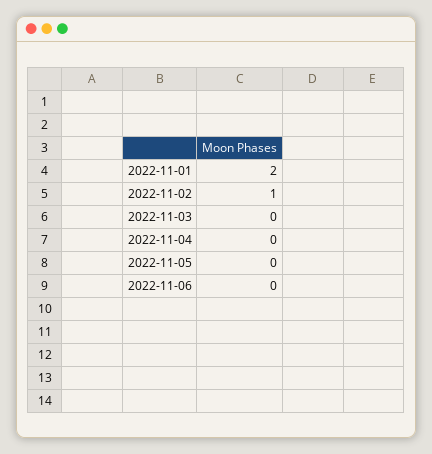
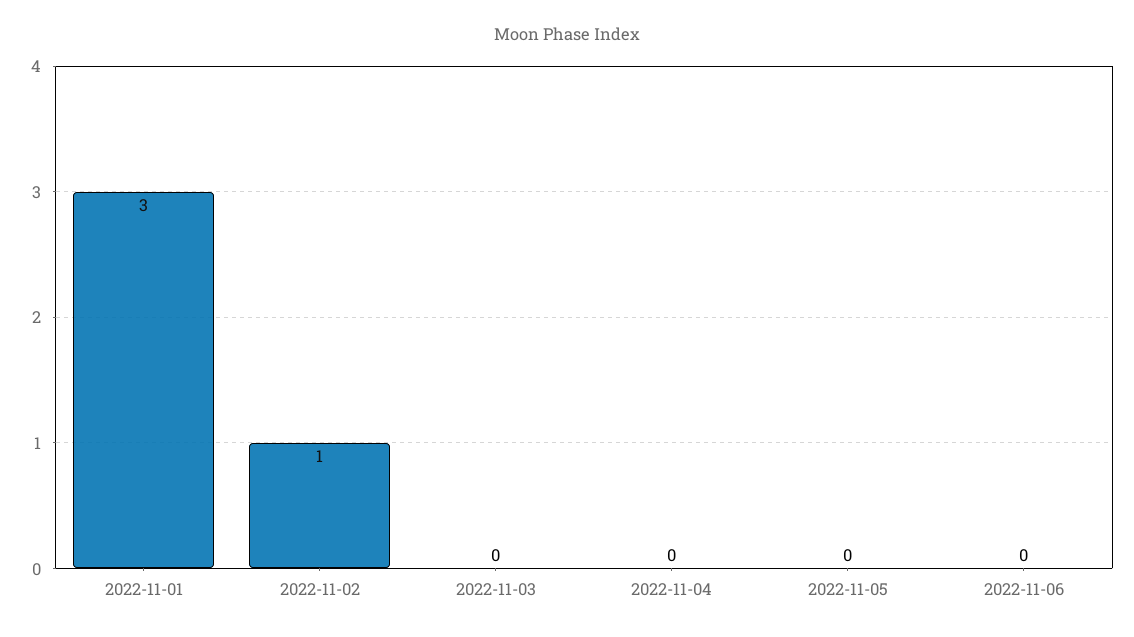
2022-11-01: 2 -> 3

